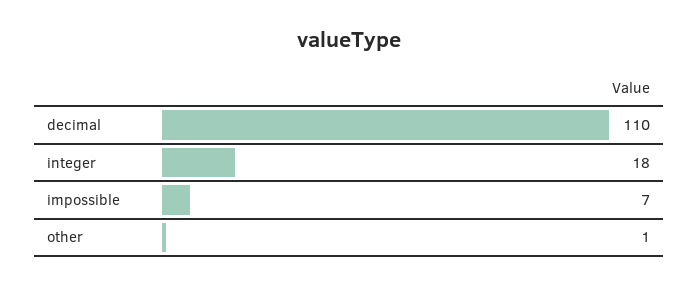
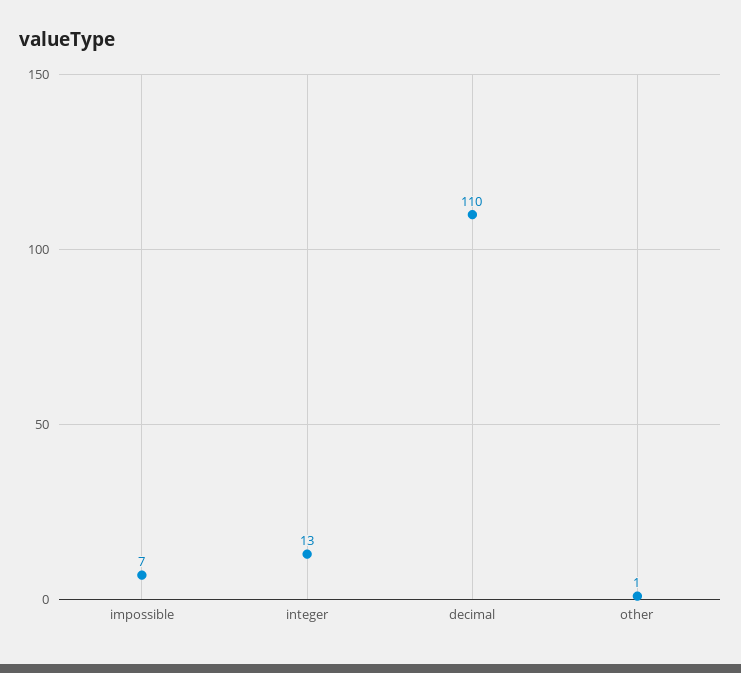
integer: 18 -> 13

